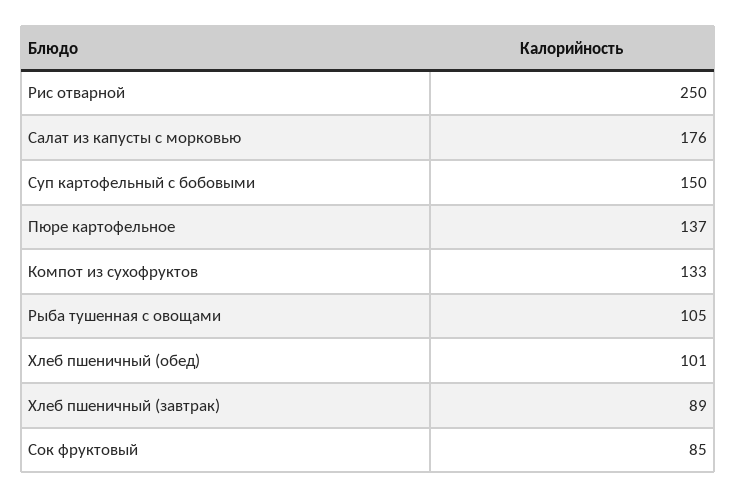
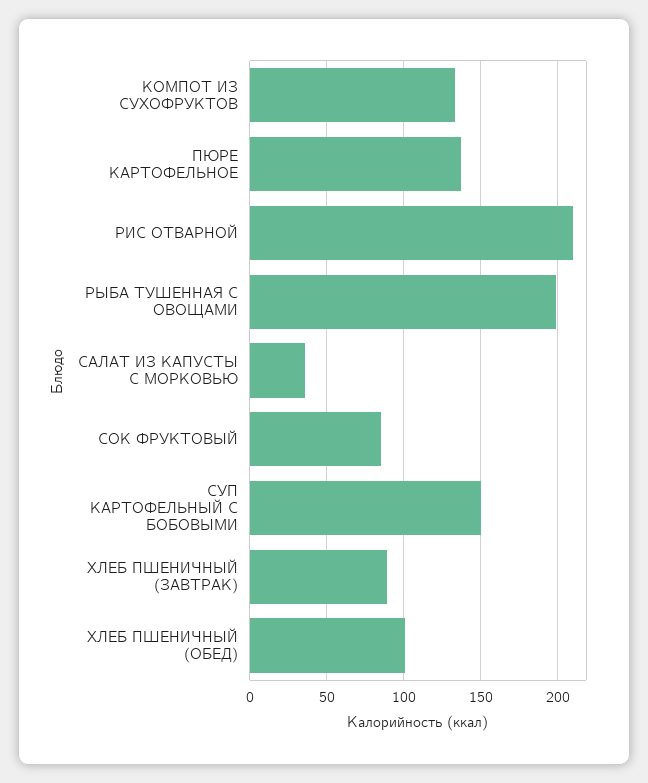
Рис отварной: 250 -> 210
Салат из капусты с морковью: 176 -> 35
Рыба тушенная с овощами: 105 -> 200

